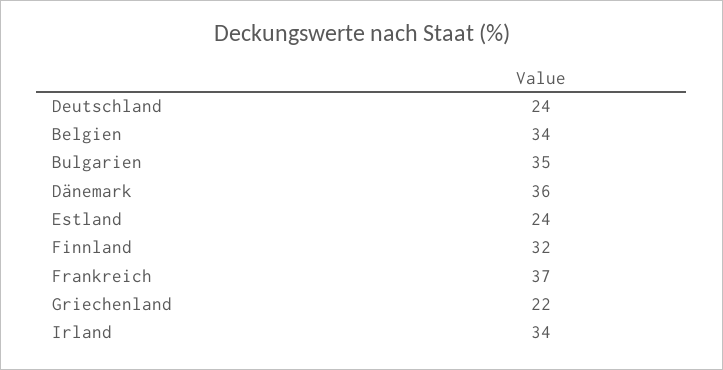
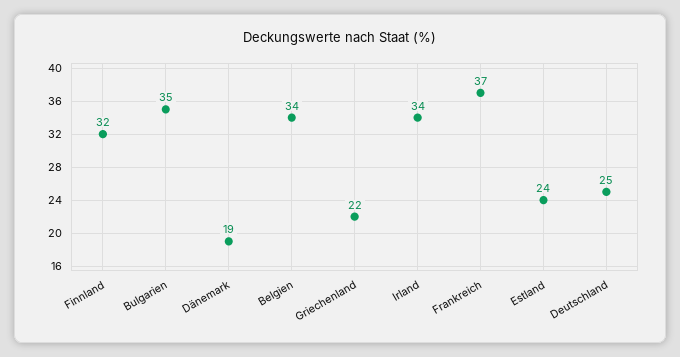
Deutschland: 24 -> 25
Dänemark: 36 -> 19

